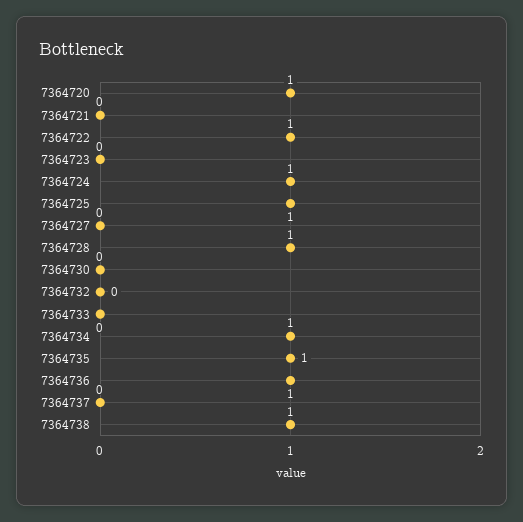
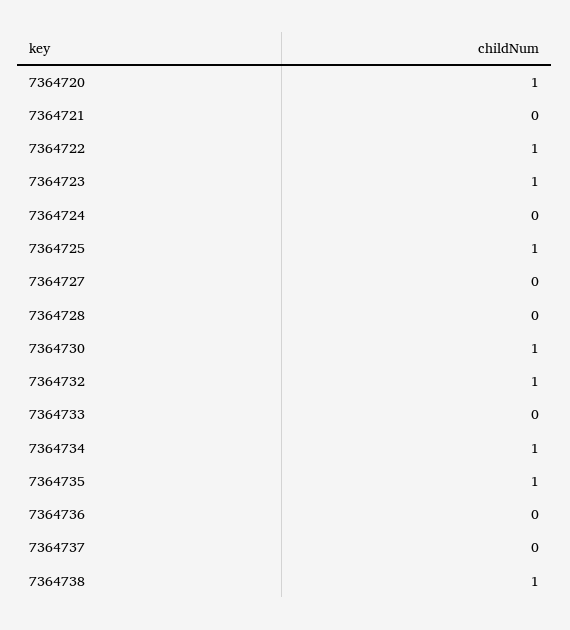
7364723: 0 -> 1
7364724: 1 -> 0
7364728: 1 -> 0
7364730: 0 -> 1
7364732: 0 -> 1
7364736: 1 -> 0

